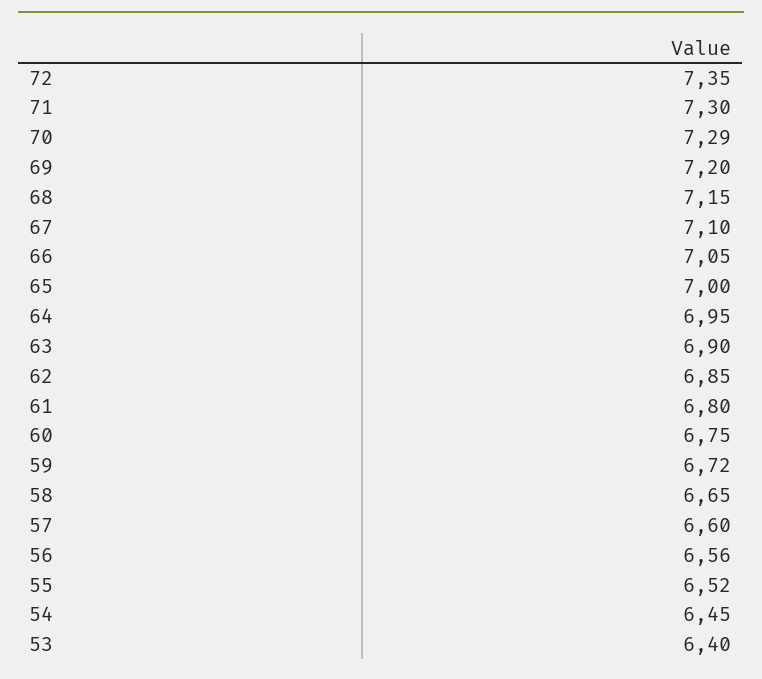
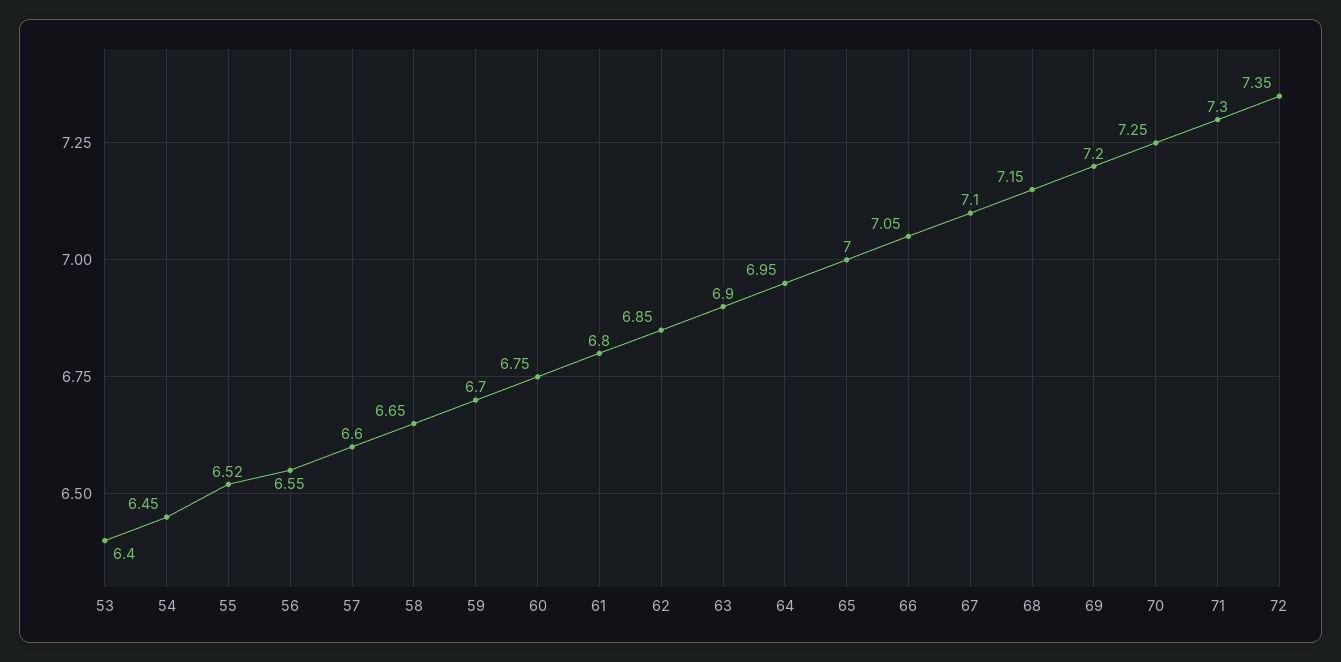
70: 7.29 -> 7.25
59: 6.72 -> 6.7
56: 6.56 -> 6.55

